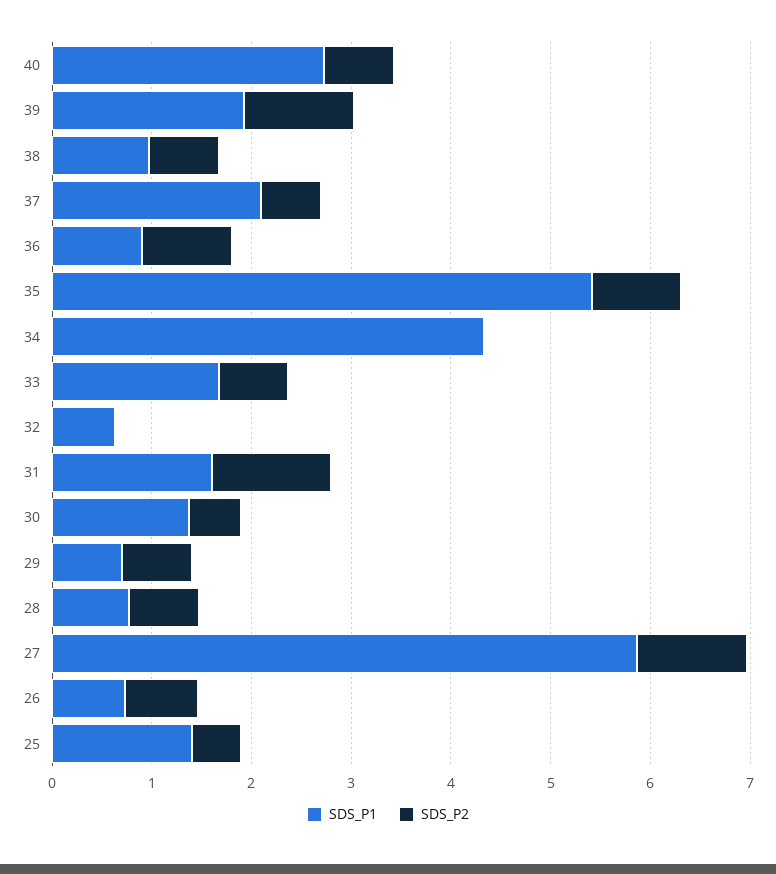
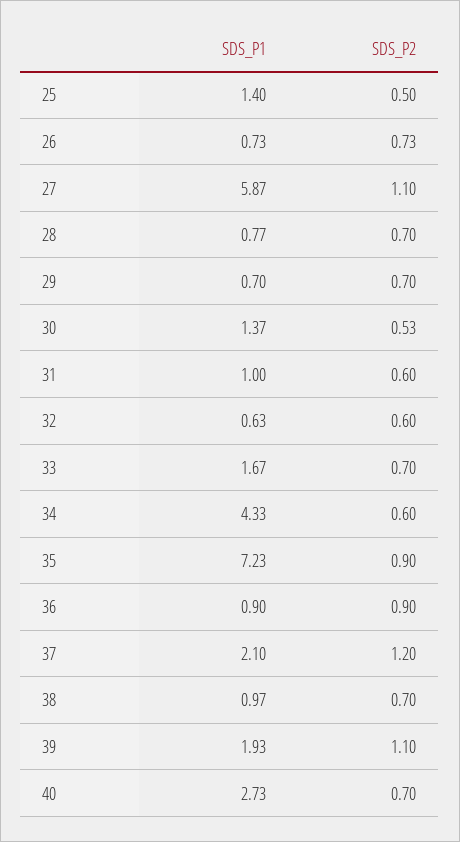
SDS_P2, 37: 0.6 -> 1.2
SDS_P1, 35: 5.4 -> 7.23
SDS_P2, 34: 0 -> 0.6
SDS_P2, 32: 0 -> 0.6
SDS_P1, 31: 1.6 -> 1
SDS_P2, 31: 1.2 -> 0.6

